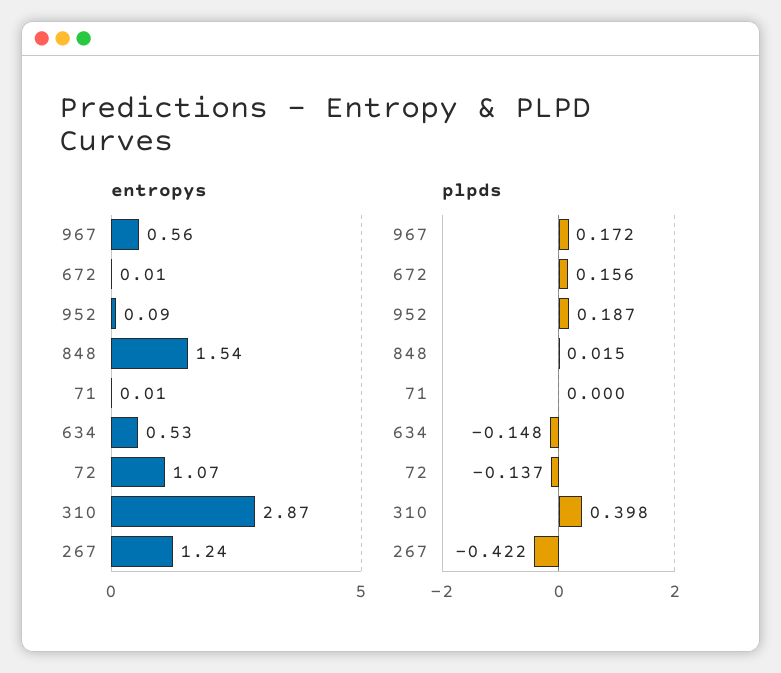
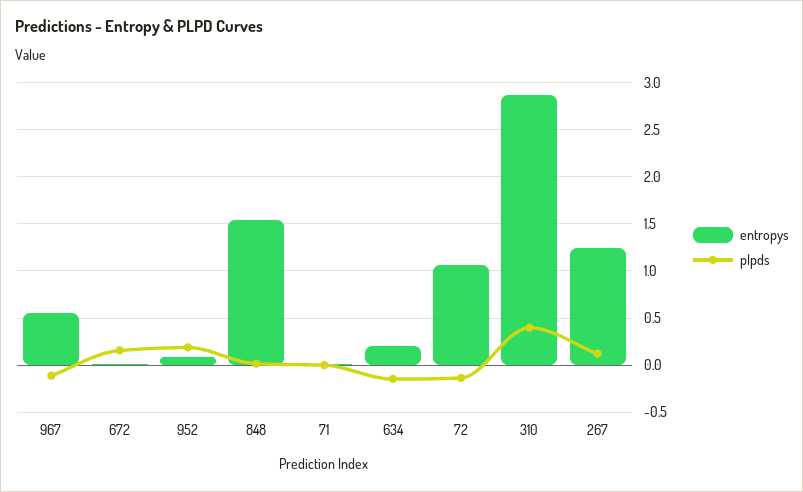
entropys, 634: 0.53 -> 0.2
plpds, 967: 0.172 -> -0.1
plpds, 267: -0.422 -> 0.1

